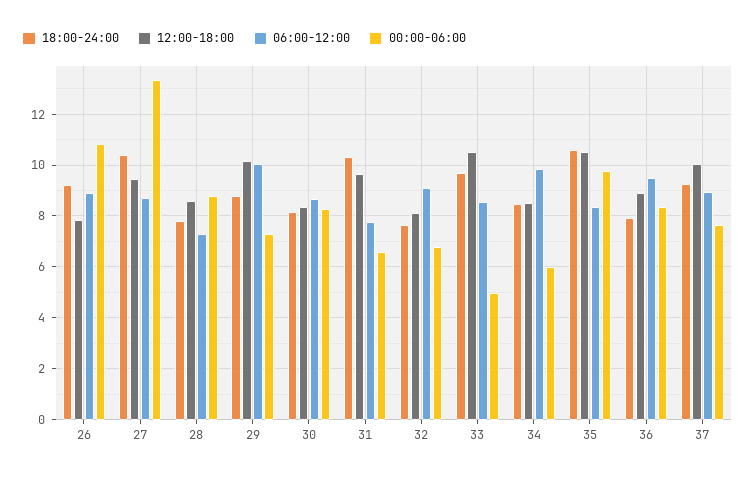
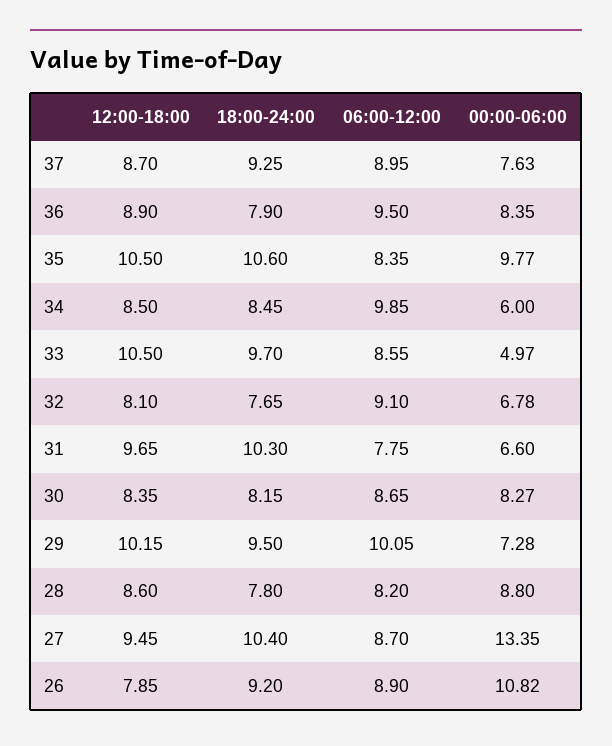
06:00-12:00, 28: 7.25 -> 8.2
18:00-24:00, 29: 8.75 -> 9.5
12:00-18:00, 37: 10 -> 8.7

